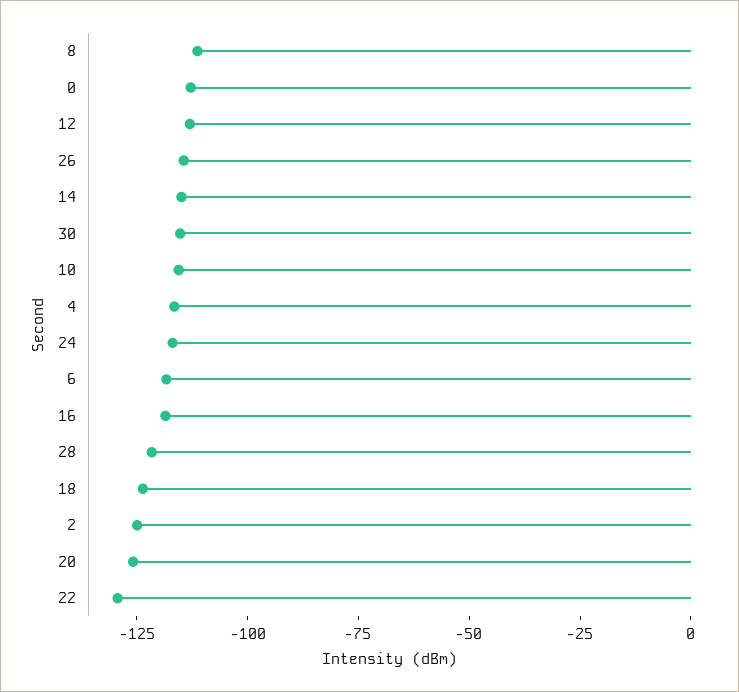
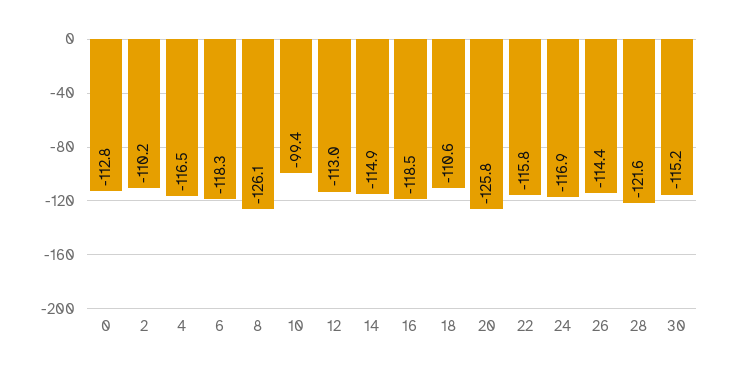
8: -110 -> -126.1
10: -115 -> -99.4
18: -125 -> -110.6
2: -125 -> -110.2
22: -130 -> -115.8

